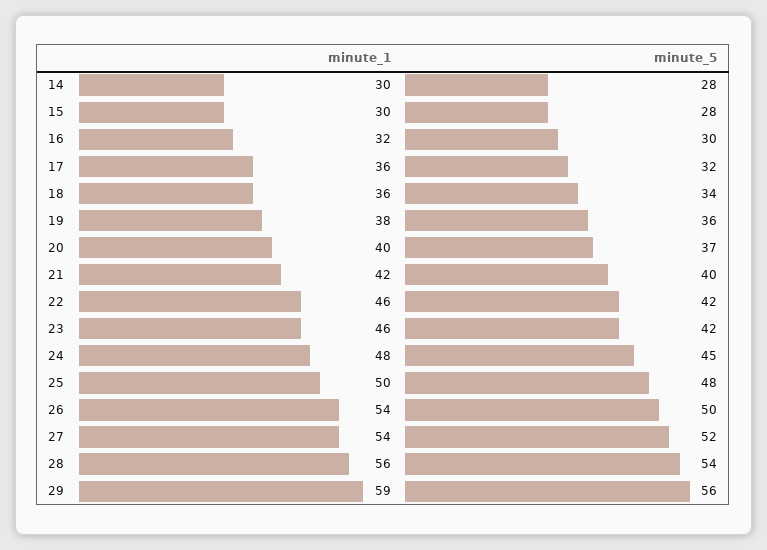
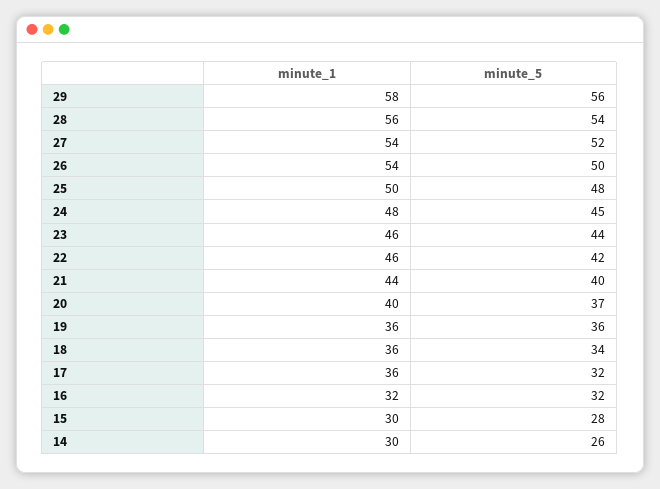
minute_5, 14: 28 -> 26
minute_5, 16: 30 -> 32
minute_1, 19: 38 -> 36
minute_1, 21: 42 -> 44
minute_5, 23: 42 -> 44
minute_1, 29: 59 -> 58

